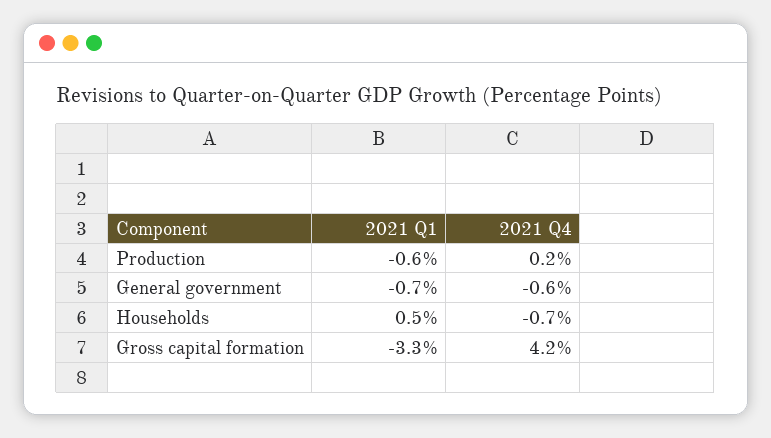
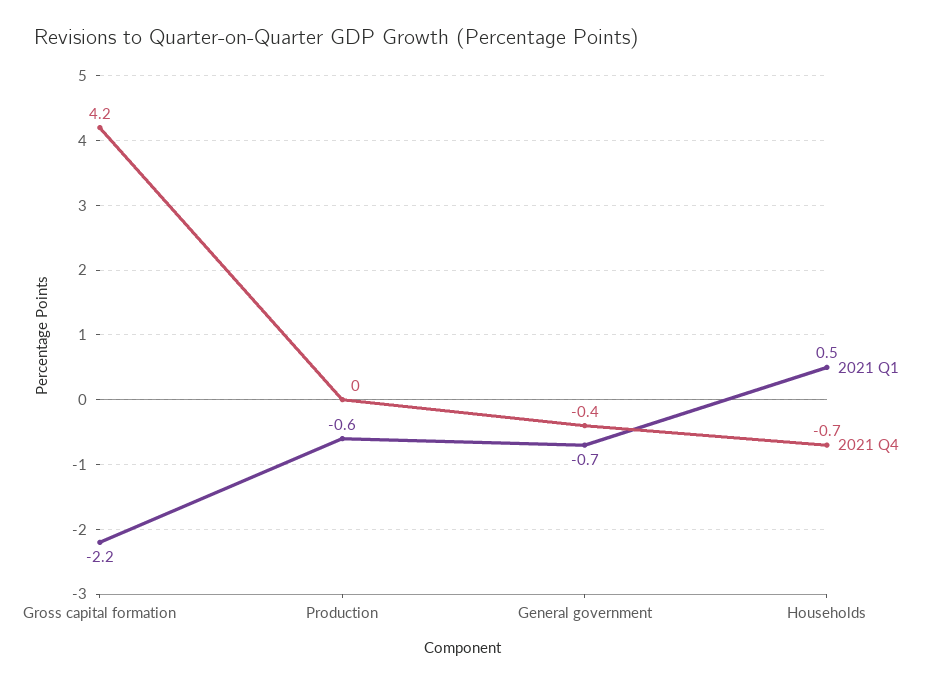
2021 Q4, Production: 0.2 -> 0
2021 Q4, General government: -0.6 -> -0.4
2021 Q1, Gross capital formation: -3.3 -> -2.2

